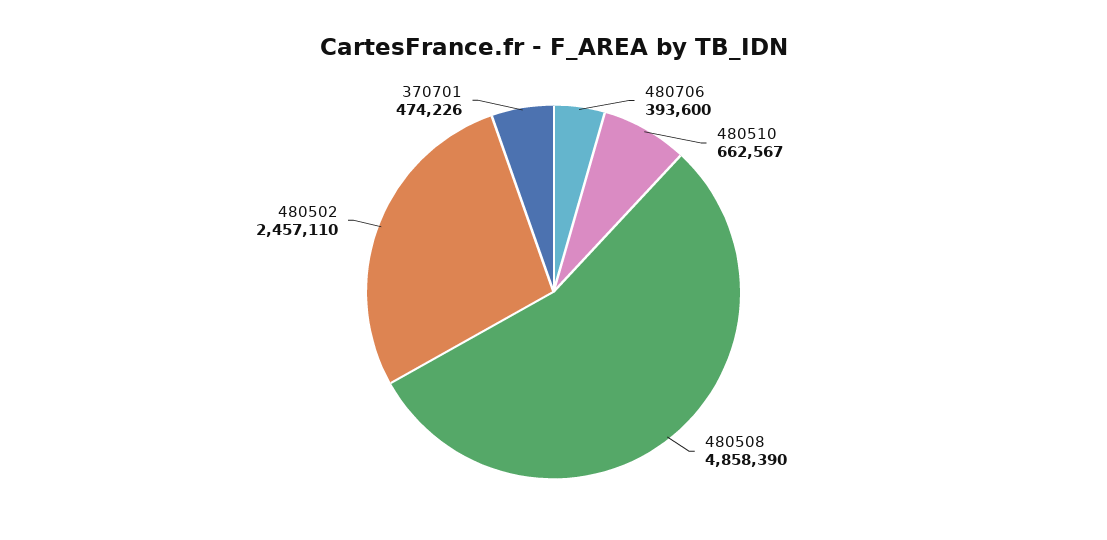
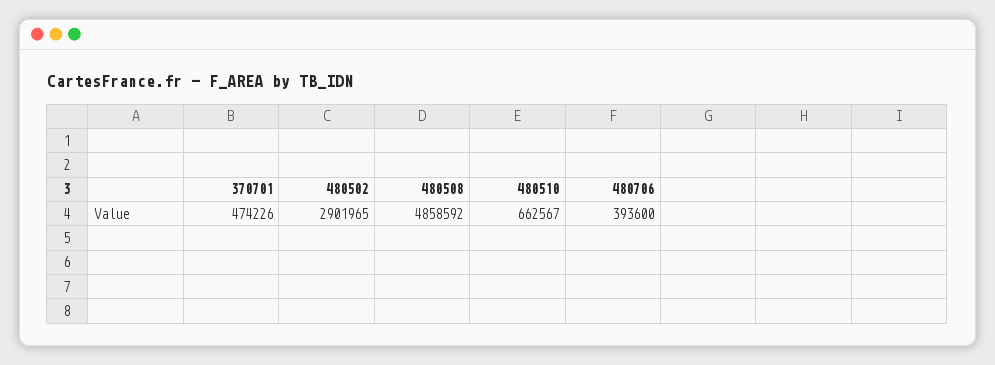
480508: 4858390 -> 4858592
480502: 2457110 -> 2901965

